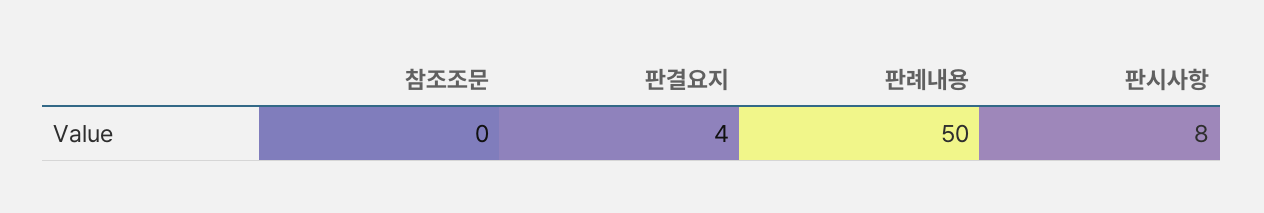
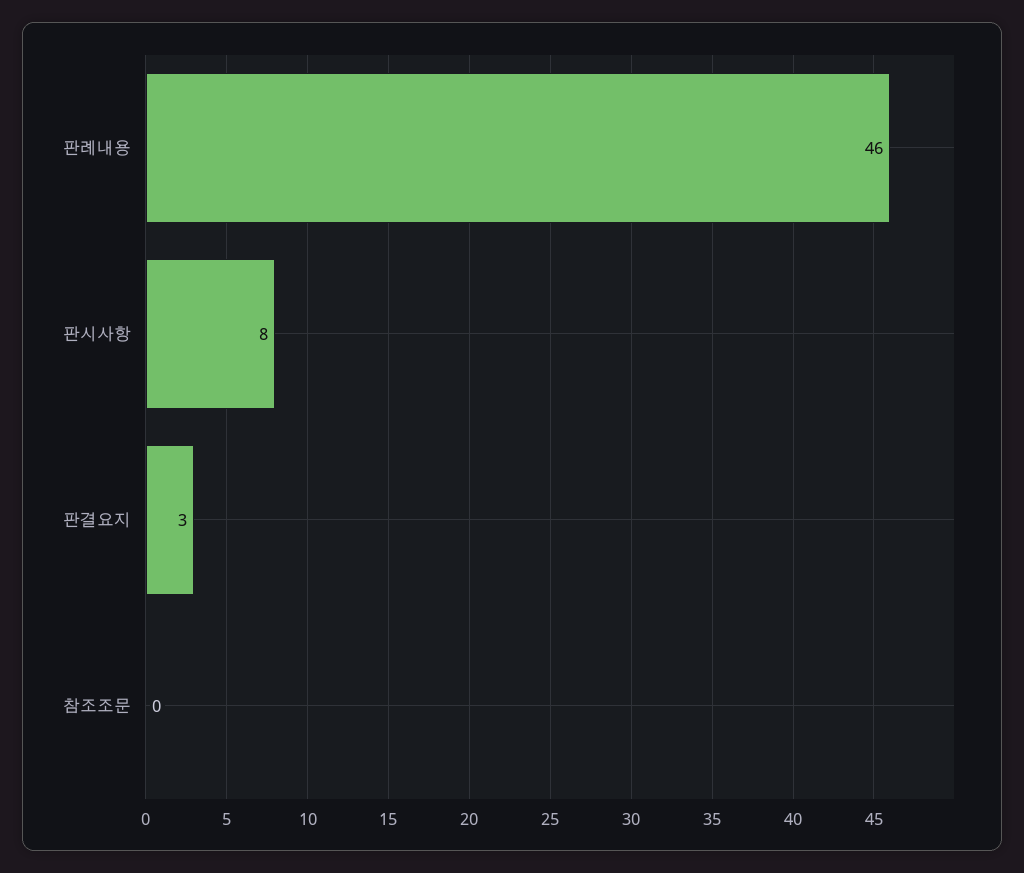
판결요지: 4 -> 3
판례내용: 50 -> 46

